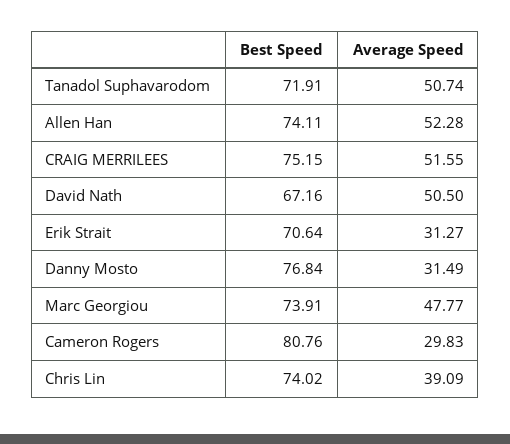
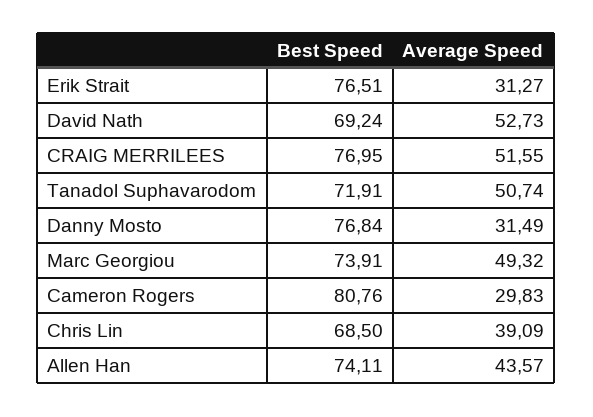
Average Speed, Allen Han: 52.28 -> 43.57
Best Speed, CRAIG MERRILEES: 75.15 -> 76.95
Best Speed, David Nath: 67.16 -> 69.24
Average Speed, David Nath: 50.5 -> 52.73
Best Speed, Erik Strait: 70.64 -> 76.51
Average Speed, Marc Georgiou: 47.77 -> 49.32
Best Speed, Chris Lin: 74.02 -> 68.5

